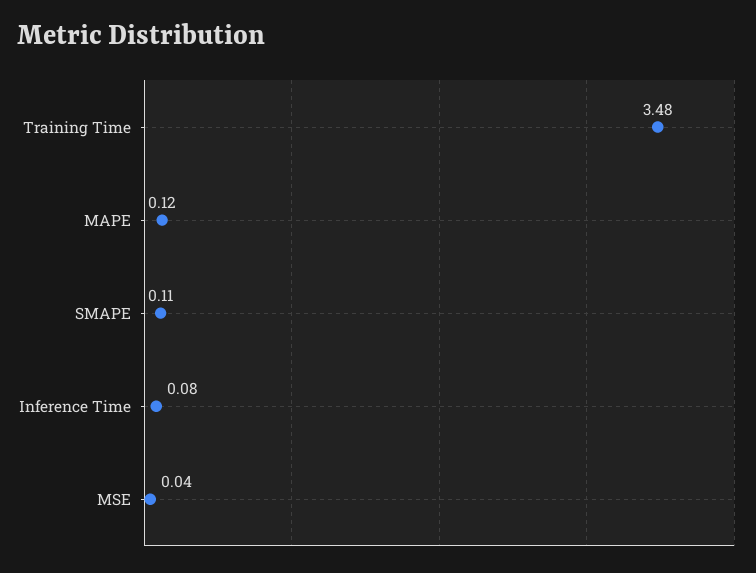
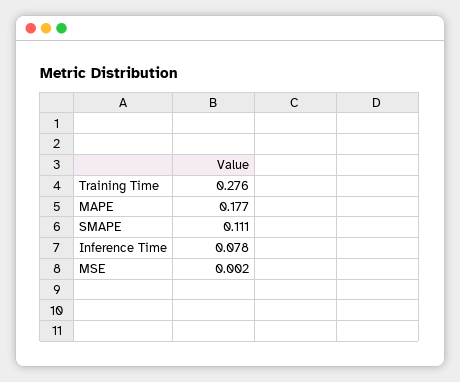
Training Time: 3.48 -> 0.276
MAPE: 0.12 -> 0.177
MSE: 0.04 -> 0.002

